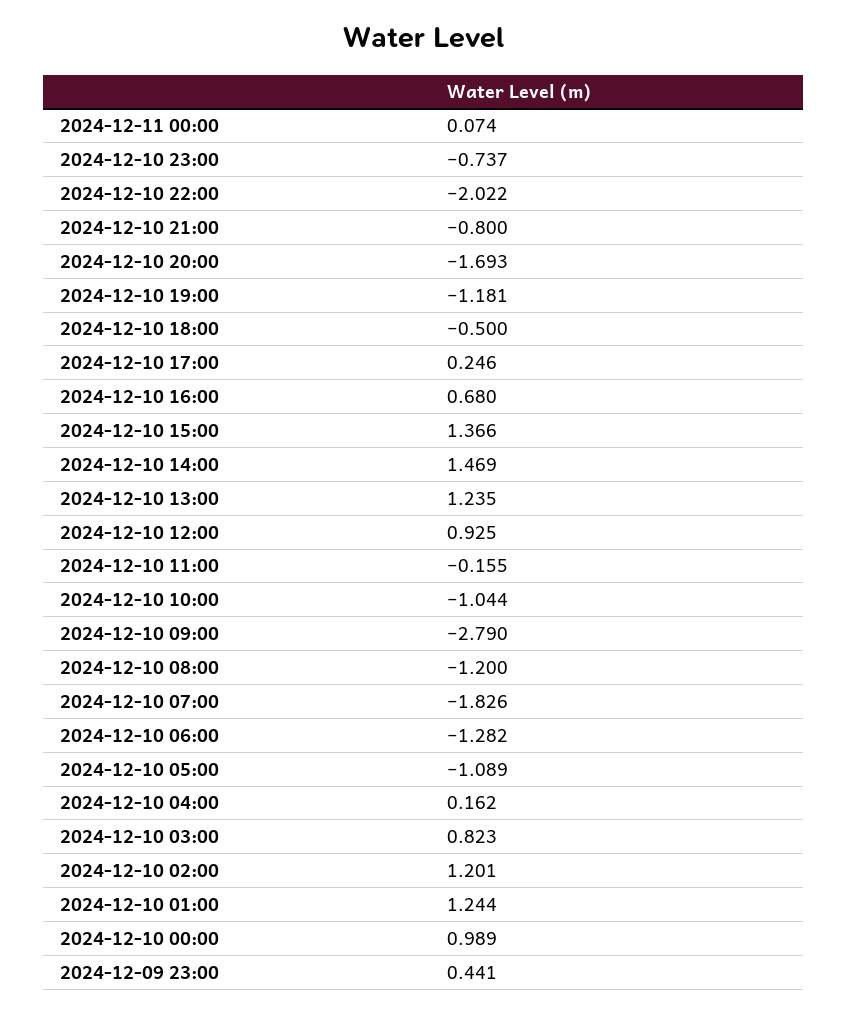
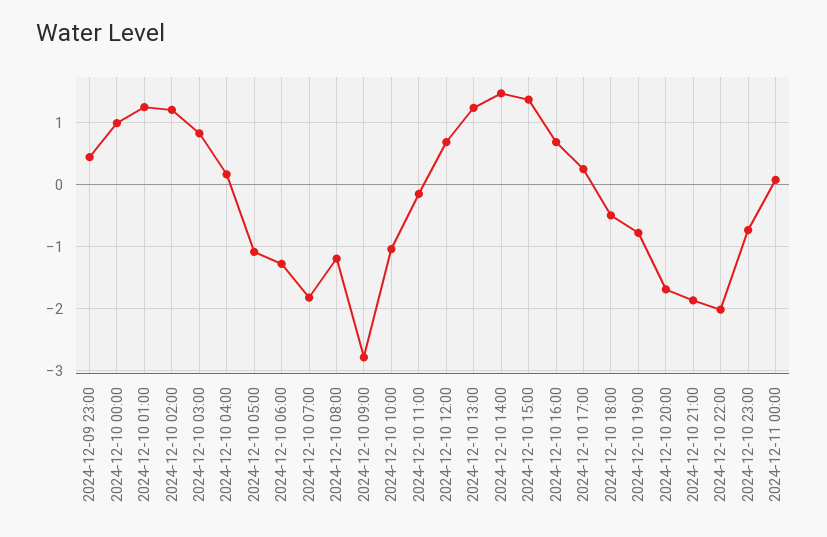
2024-12-10 21:00: -0.8 -> -1.9
2024-12-10 19:00: -1.181 -> -0.8
2024-12-10 12:00: 0.925 -> 0.7

